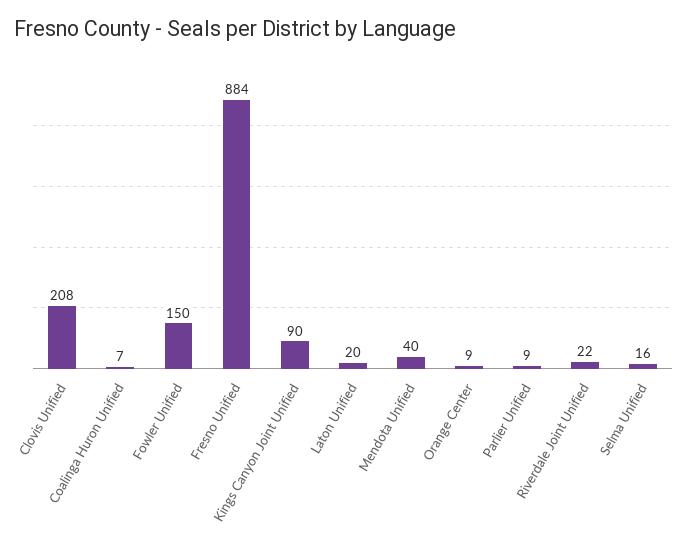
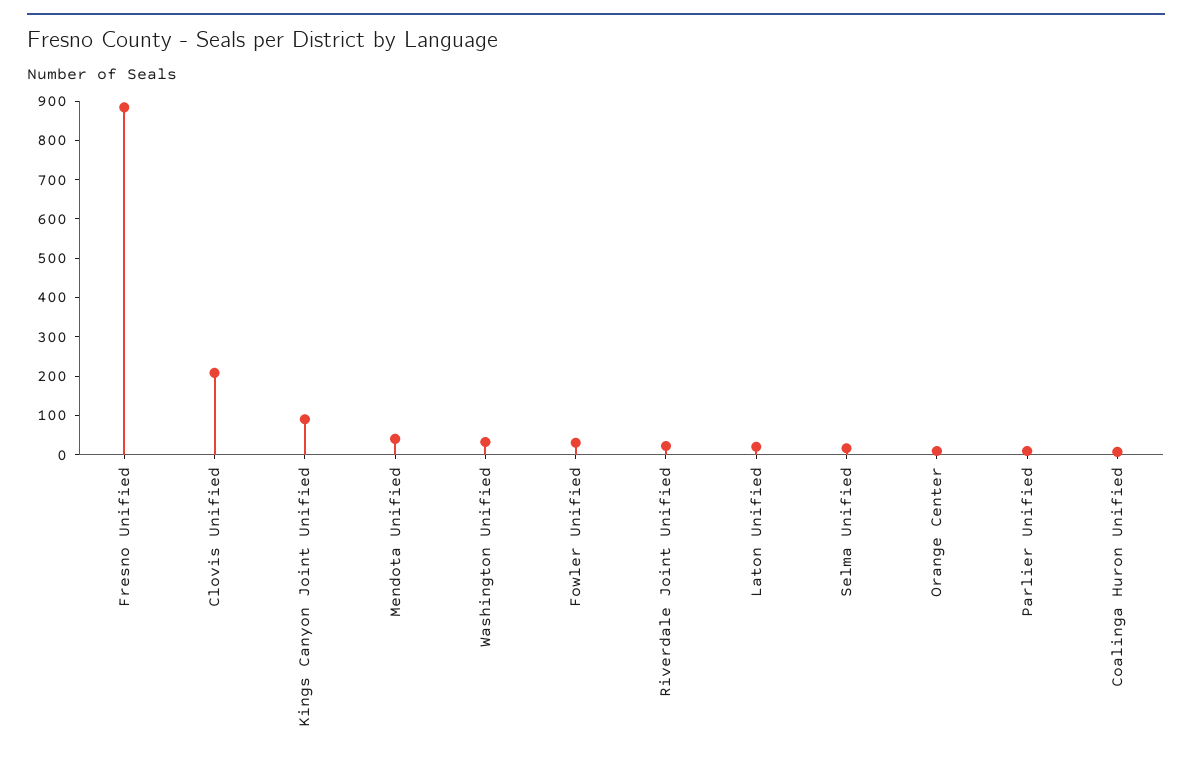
Fowler Unified: 150 -> 25
Washington Unified: none -> 25

